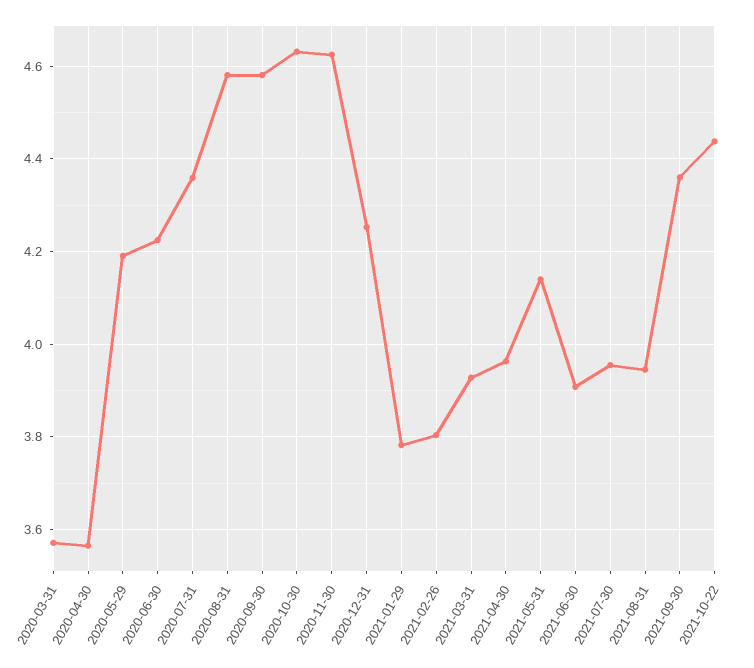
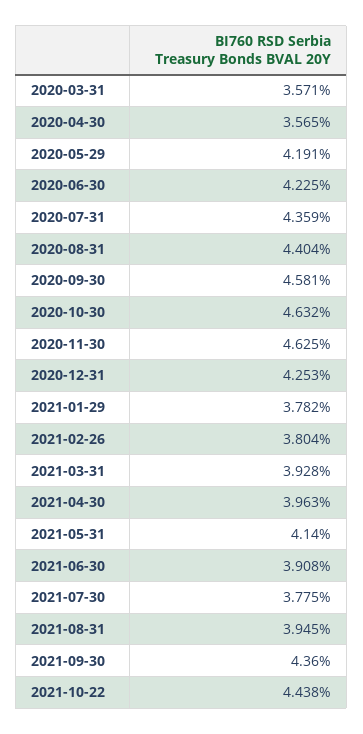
2020-08-31: 4.58 -> 4.404
2021-07-30: 3.96 -> 3.775

